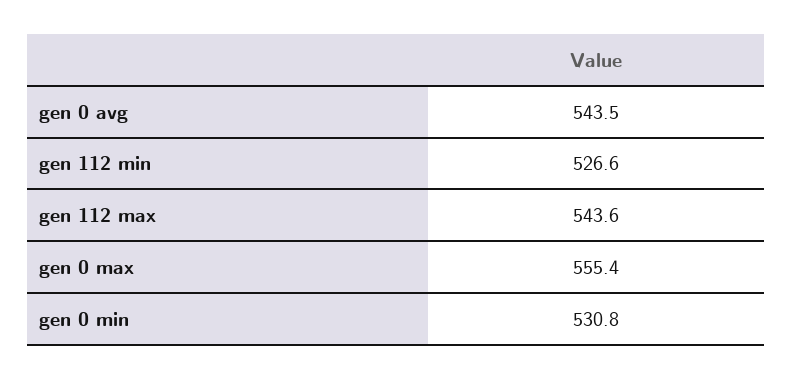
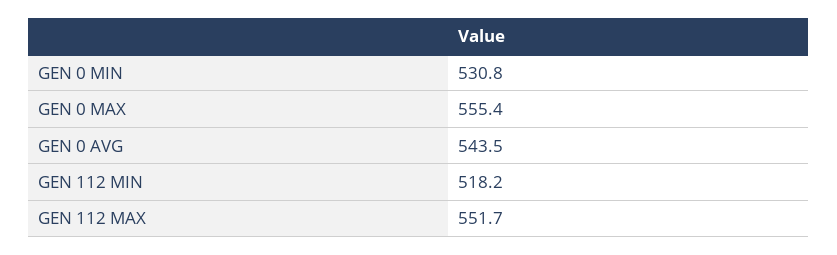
gen 112 min: 526.6 -> 518.2
gen 112 max: 543.6 -> 551.7

